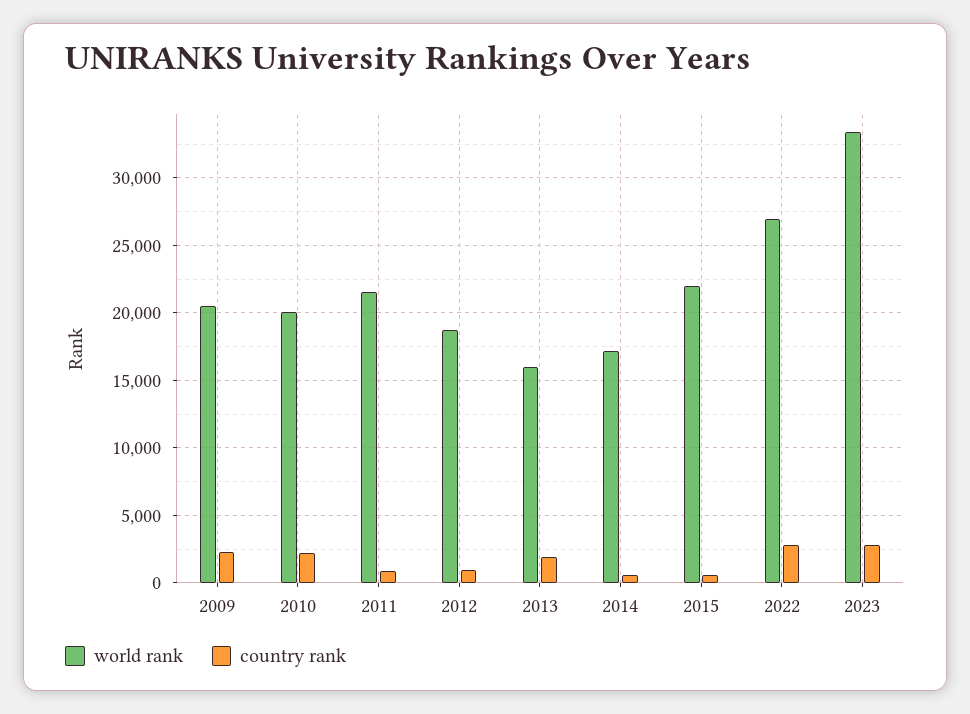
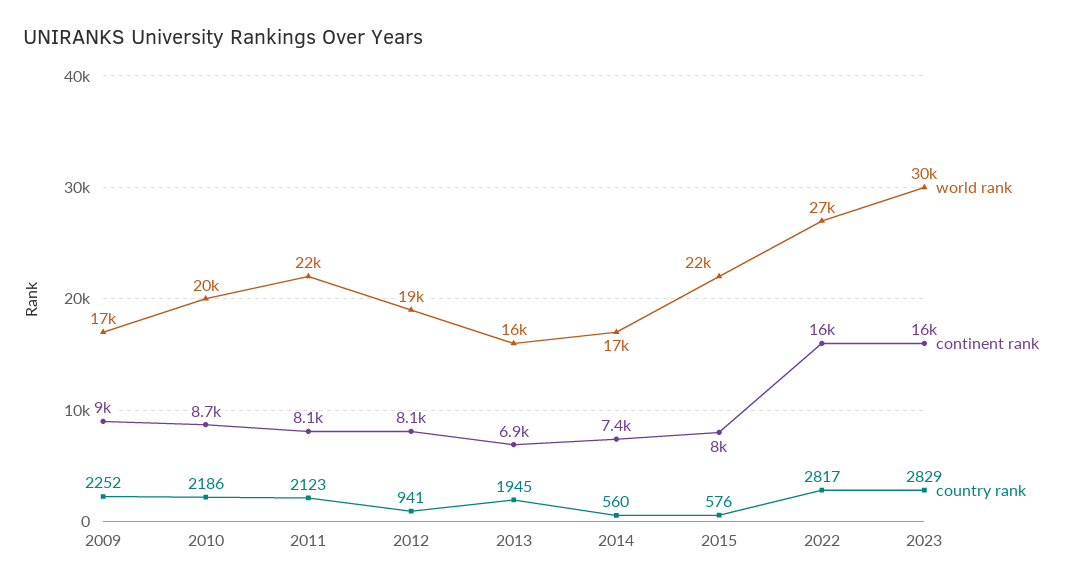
world rank, 2009: 20500 -> 17000
country rank, 2011: 1000 -> 2123
world rank, 2023: 33500 -> 30000
continent rank, 2009: none -> 9000
continent rank, 2010: none -> 8700
continent rank, 2011: none -> 8100
continent rank, 2012: none -> 8100
continent rank, 2013: none -> 6900
continent rank, 2014: none -> 7400
continent rank, 2015: none -> 8000
continent rank, 2022: none -> 16000
continent rank, 2023: none -> 16000

